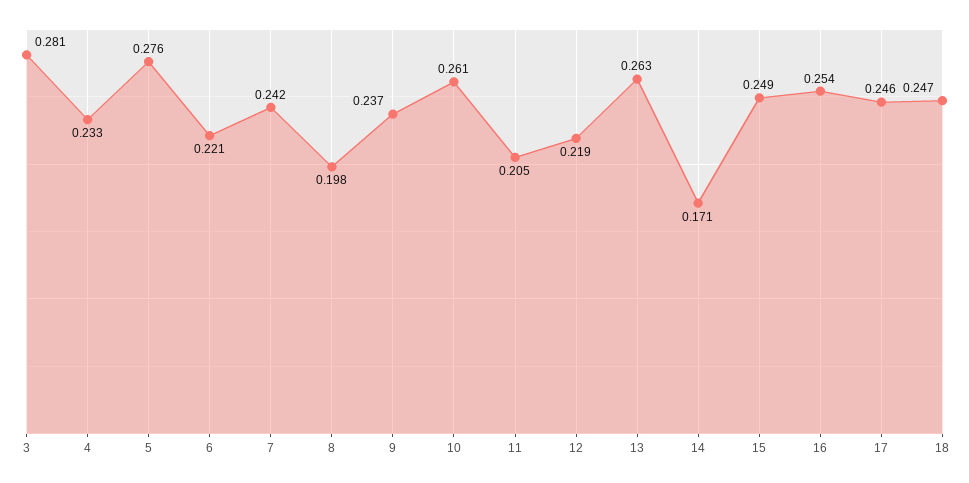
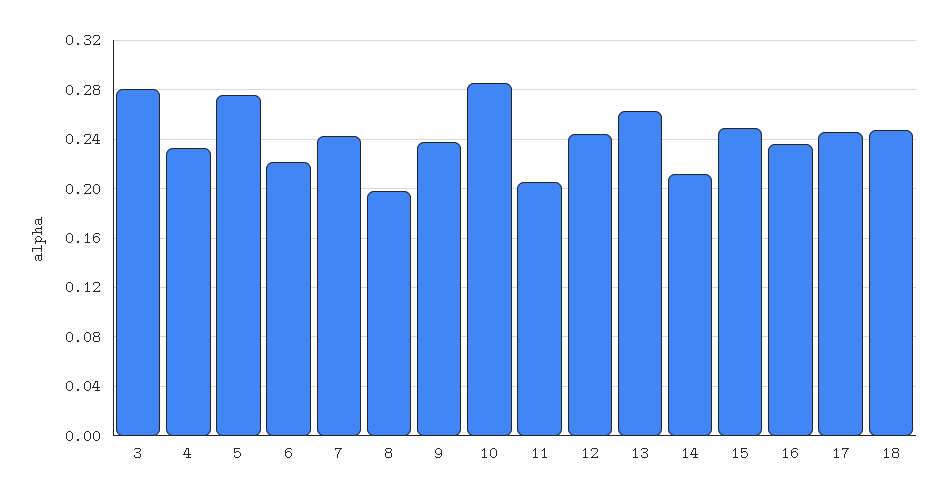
10: 0.261 -> 0.285
12: 0.219 -> 0.245
14: 0.171 -> 0.21
16: 0.254 -> 0.235

